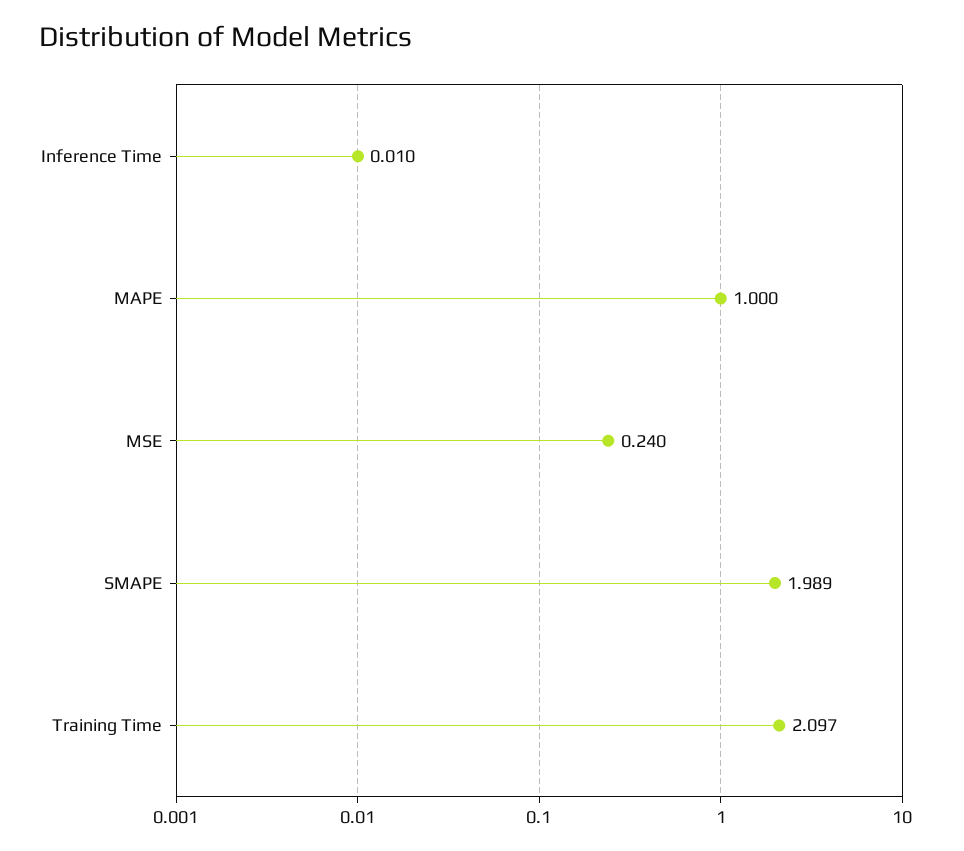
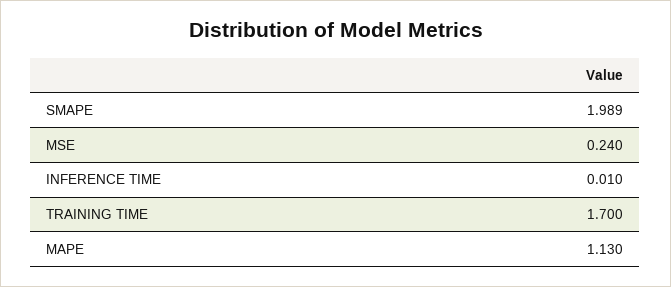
MAPE: 1 -> 1.13
Training Time: 2.097 -> 1.7

